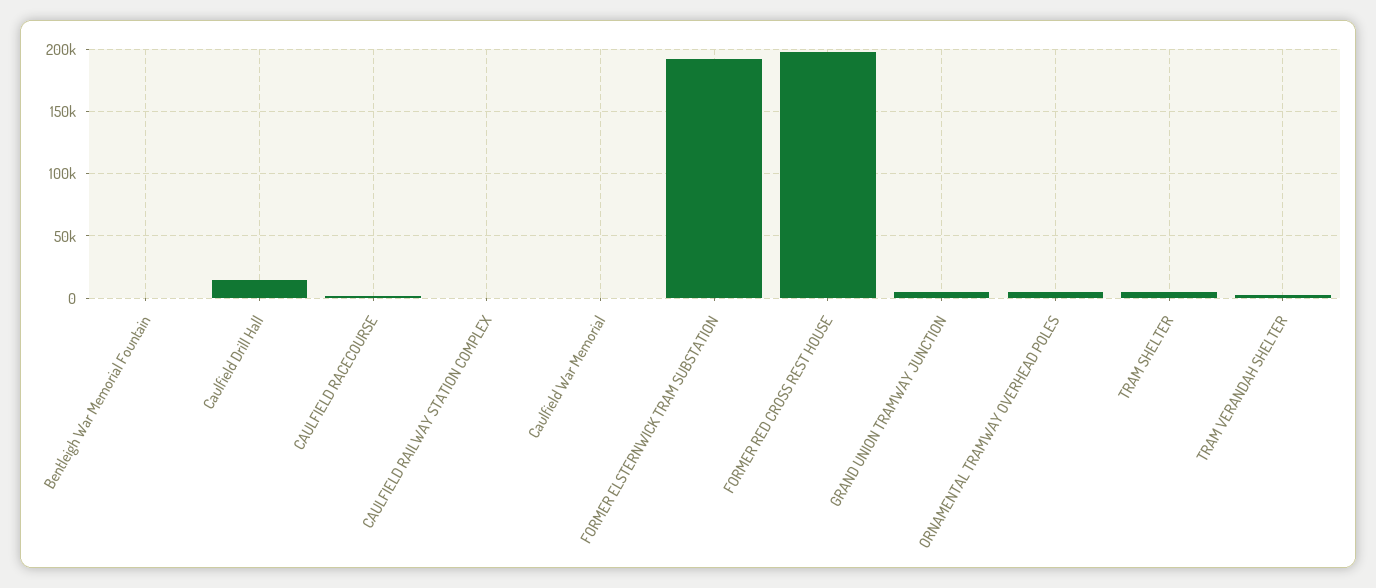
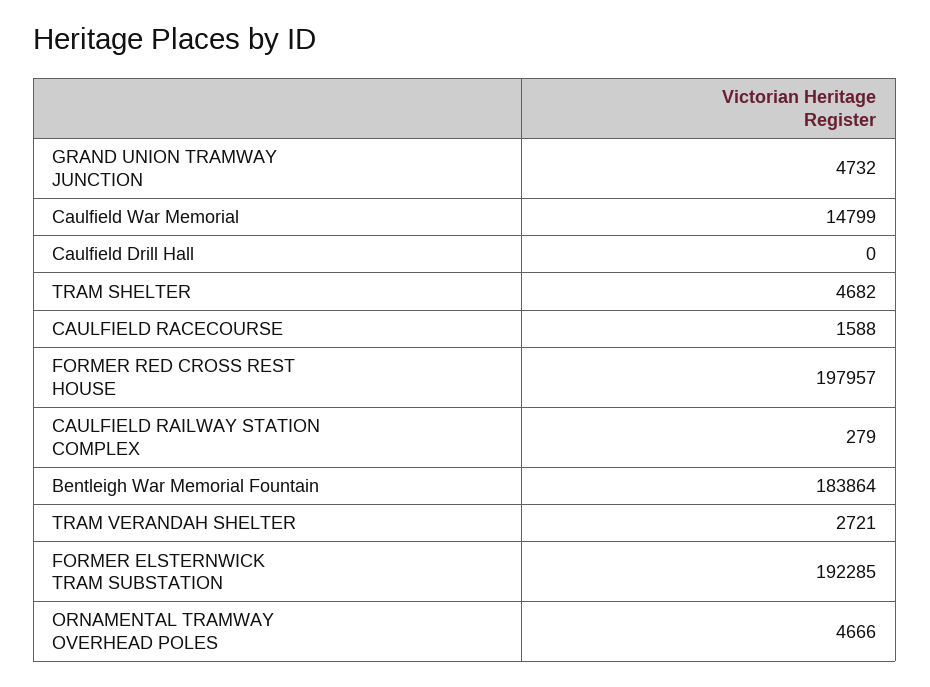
Bentleigh War Memorial Fountain: 0 -> 183864
Caulfield Drill Hall: 15000 -> 0
Caulfield War Memorial: 0 -> 14799

